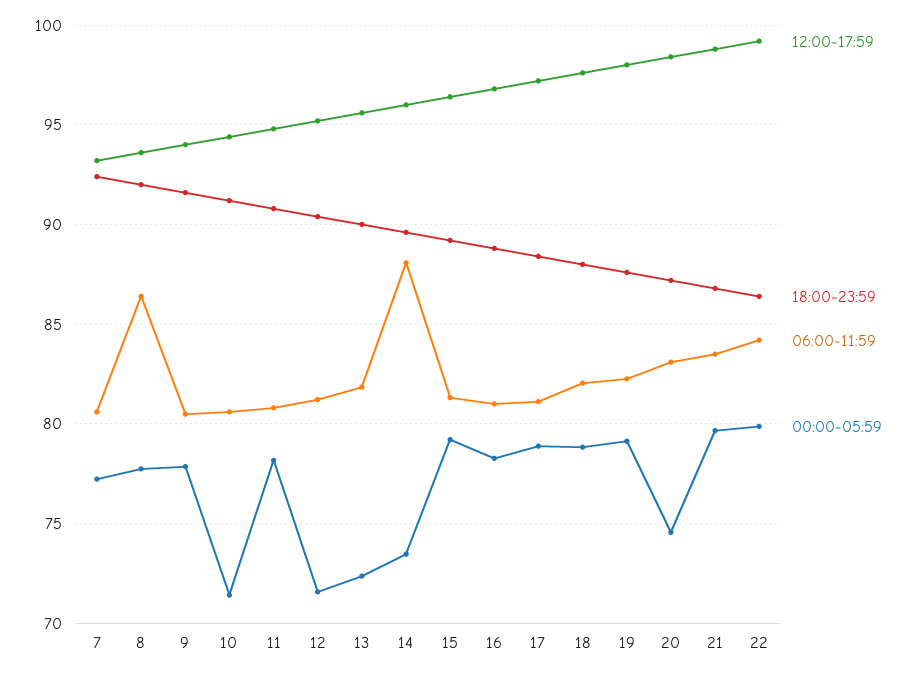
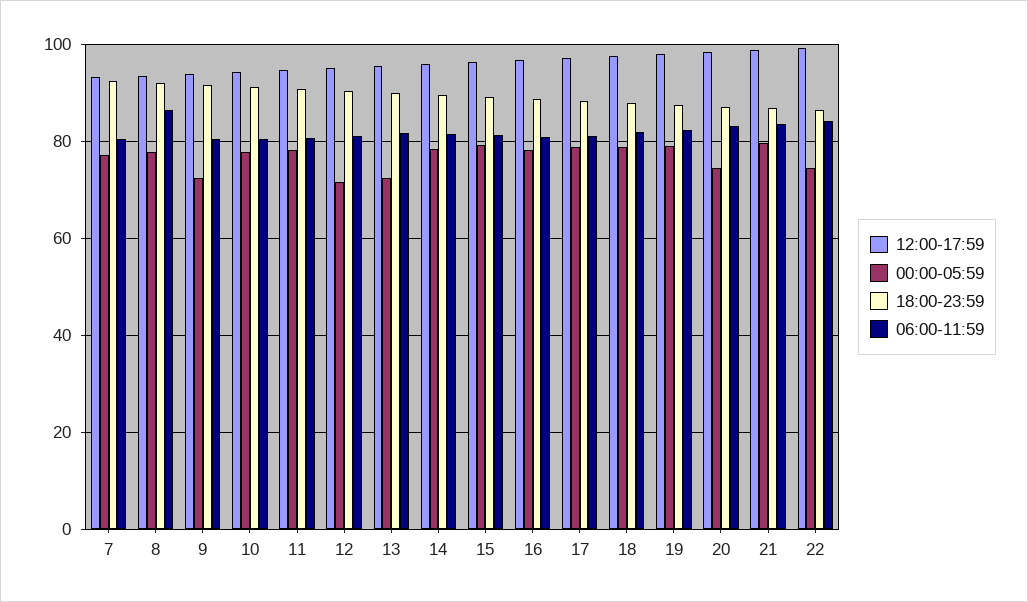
00:00-05:59, 9: 78 -> 72
00:00-05:59, 10: 71.5 -> 78
06:00-11:59, 14: 88 -> 82
00:00-05:59, 14: 73.5 -> 78
00:00-05:59, 22: 80 -> 74

